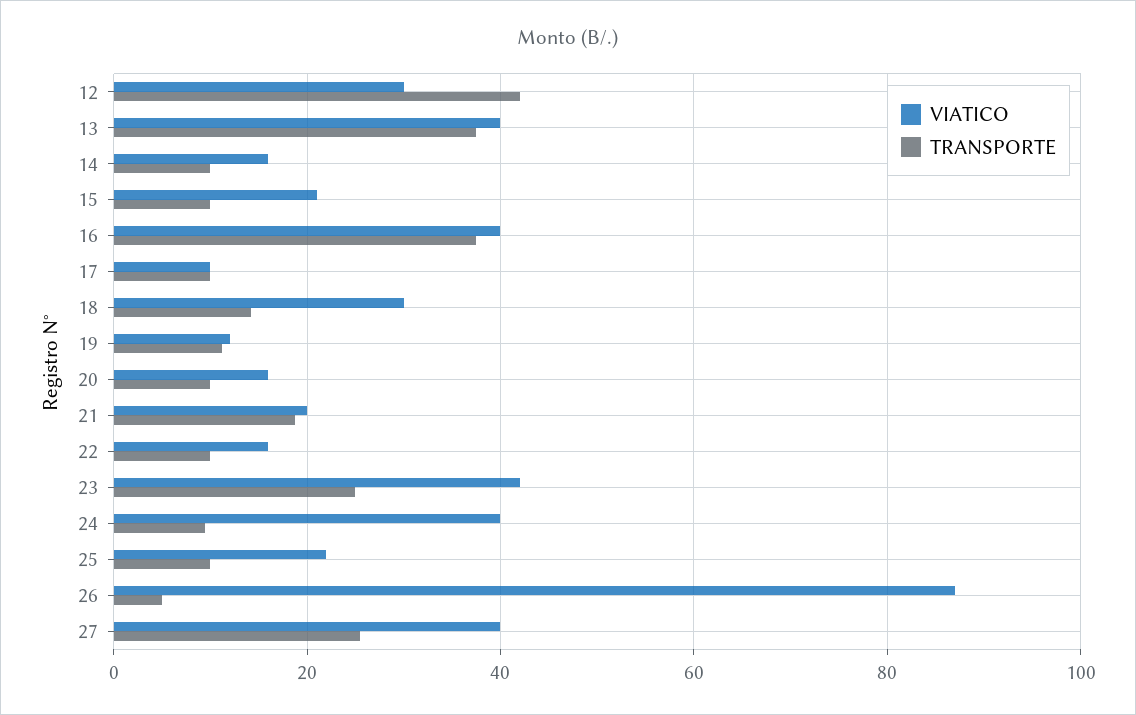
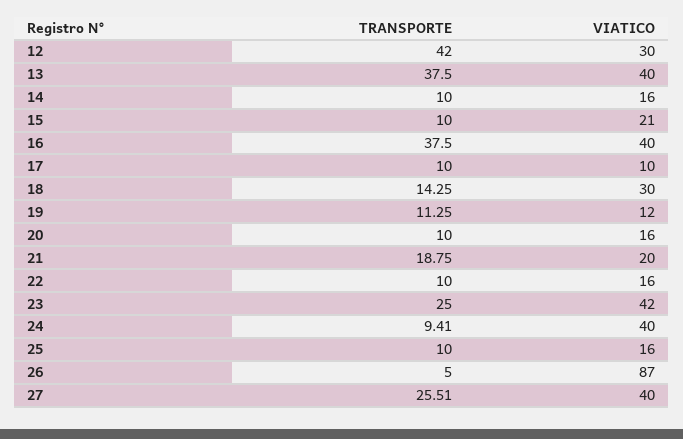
VIATICO, 25: 22 -> 16

